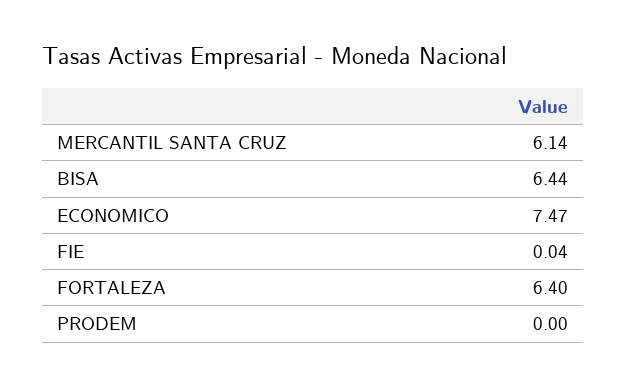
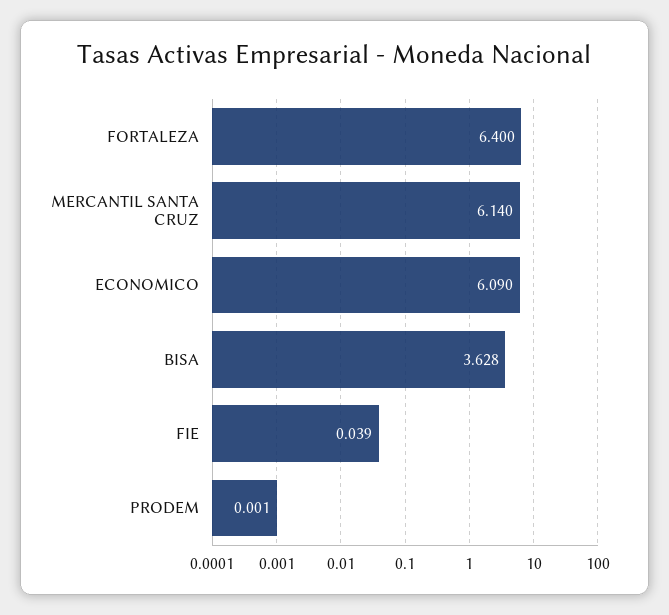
BISA: 6.44 -> 3.628
ECONOMICO: 7.47 -> 6.09

